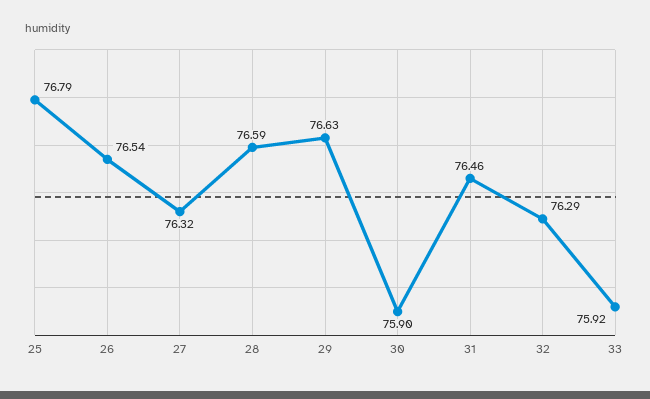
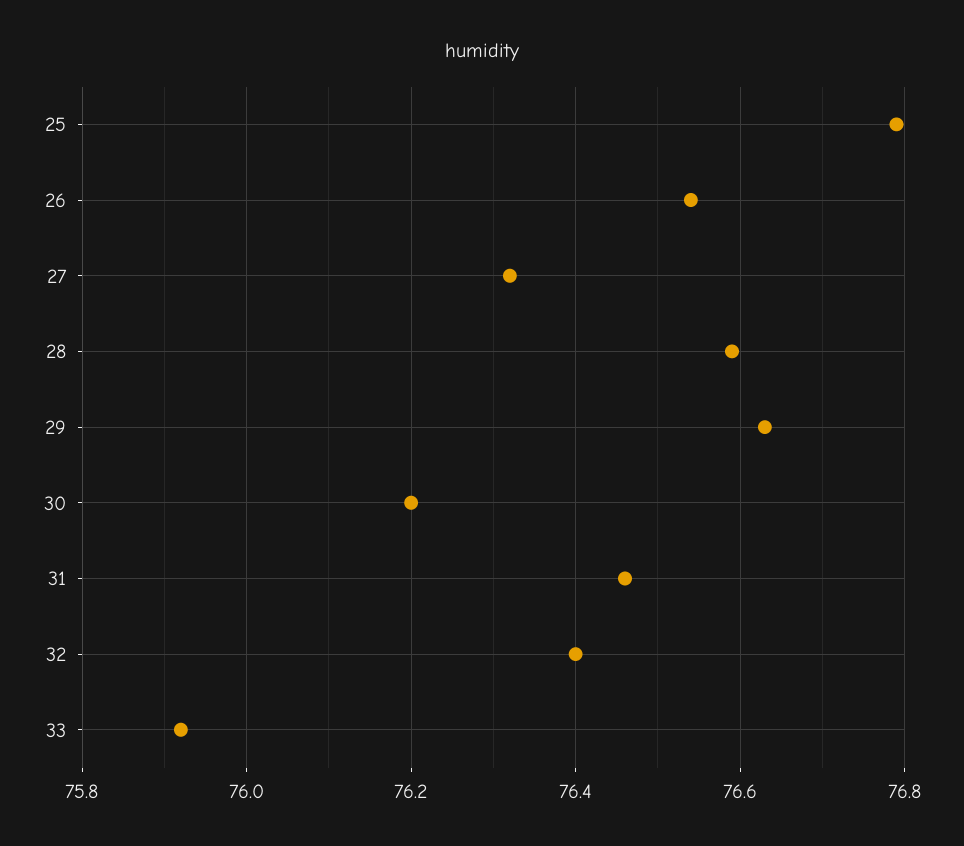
30: 75.9 -> 76.2
32: 76.29 -> 76.4

